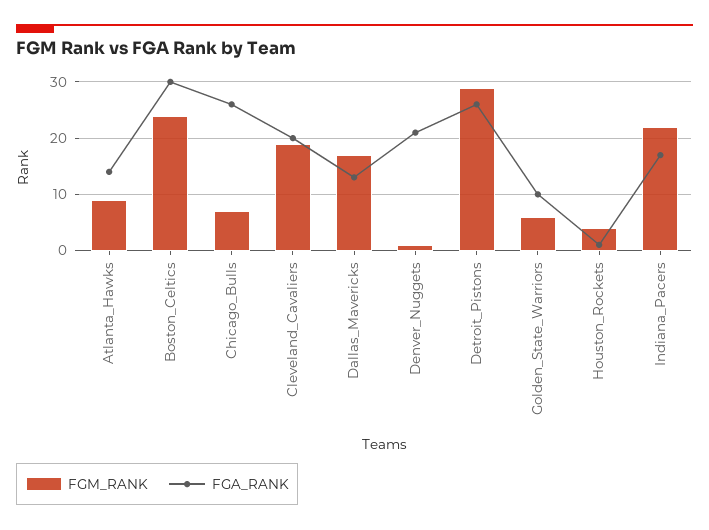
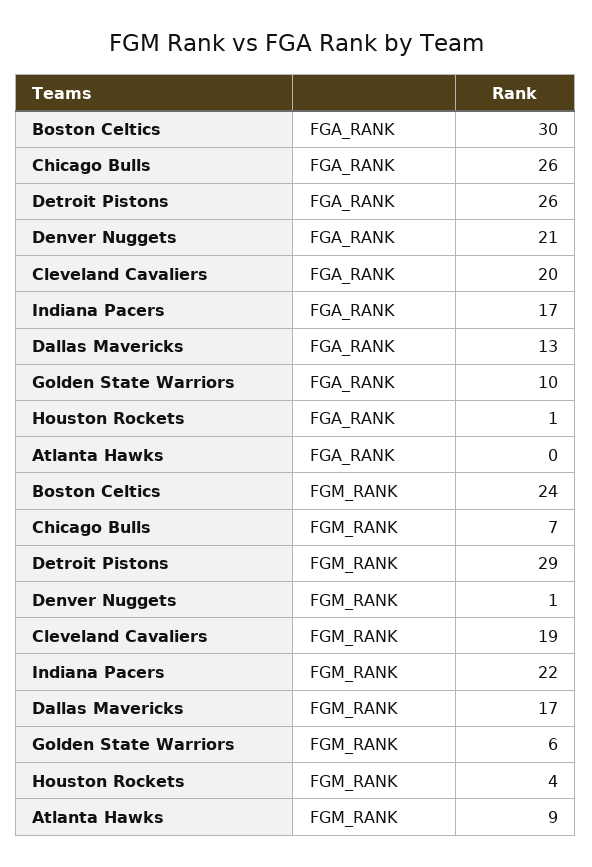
FGA_RANK, Atlanta_Hawks: 15 -> 0

